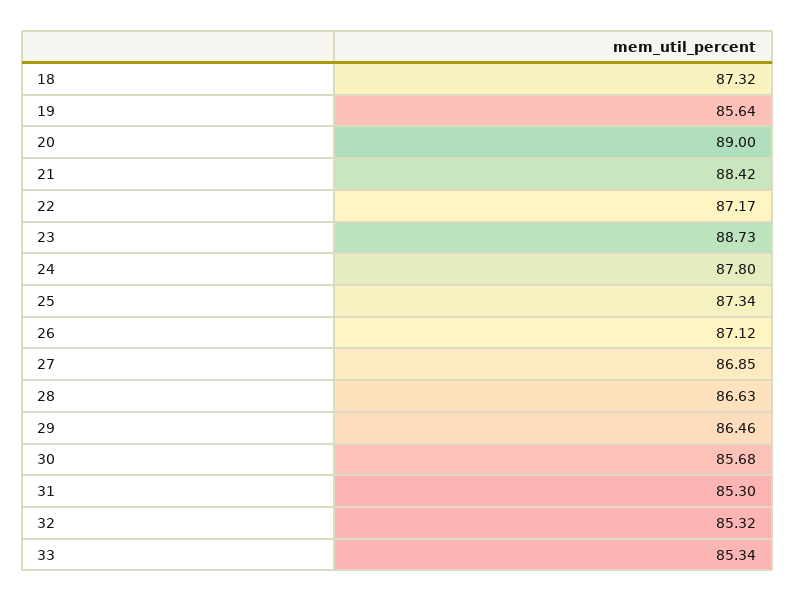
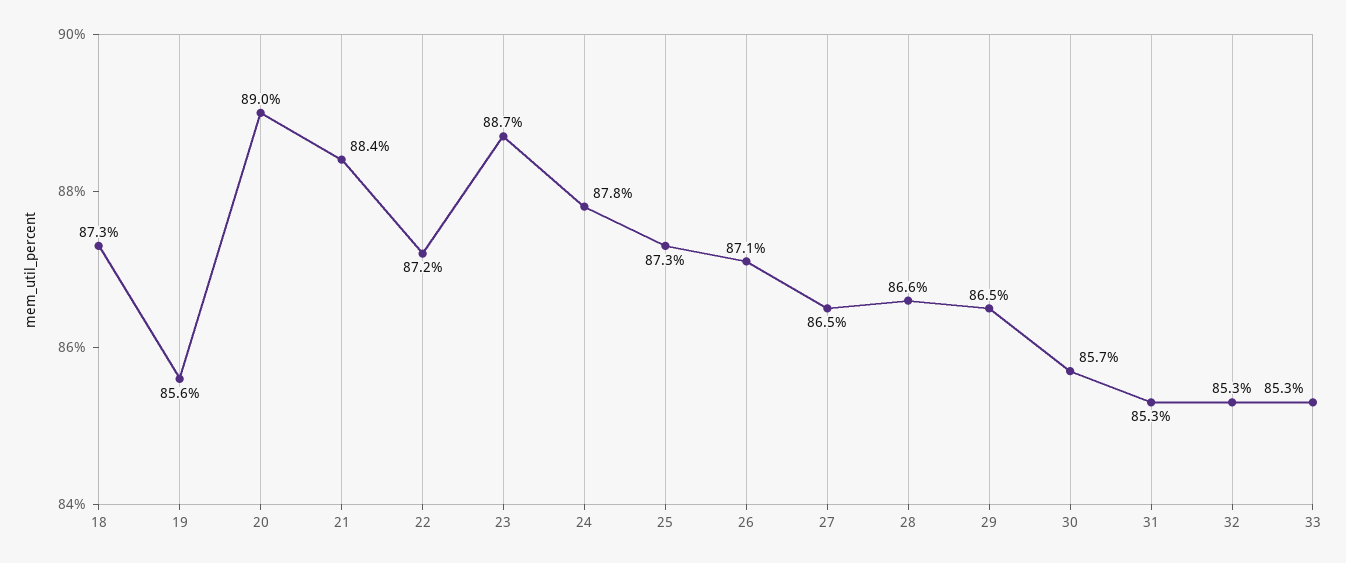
27: 86.85 -> 86.5

